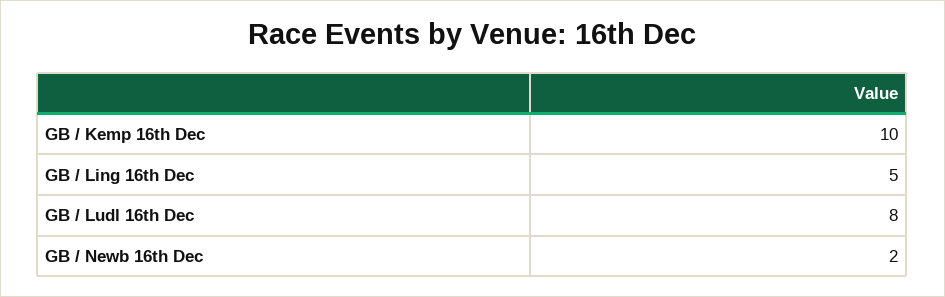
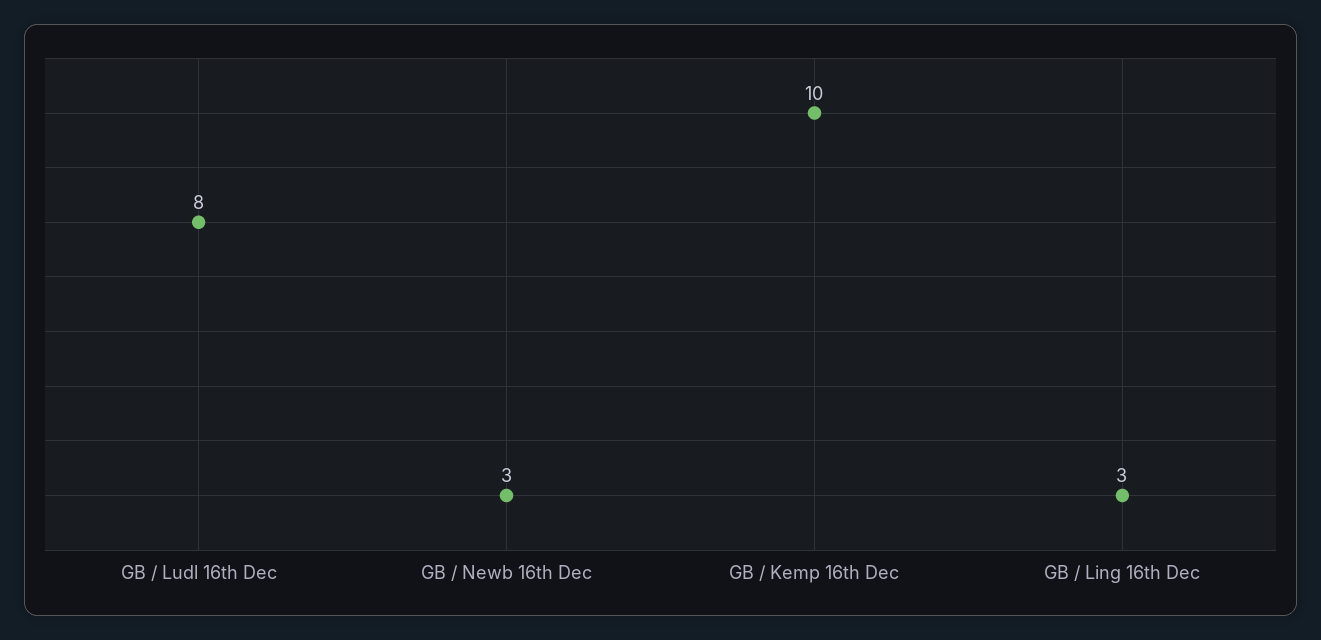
GB / Ling 16th Dec: 5 -> 3
GB / Newb 16th Dec: 2 -> 3

